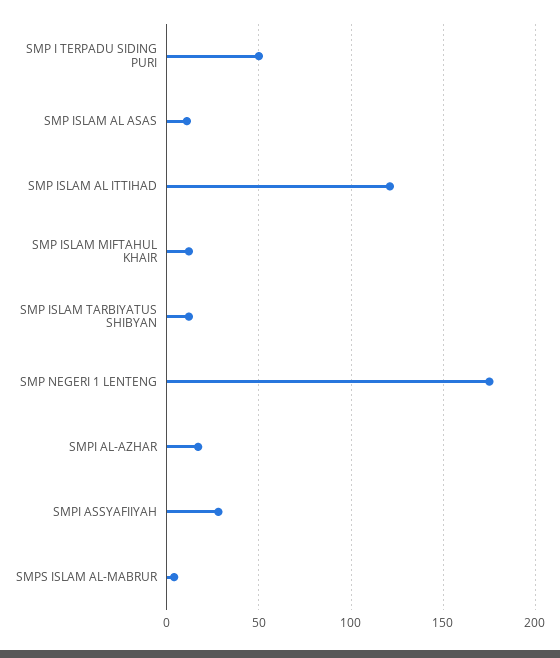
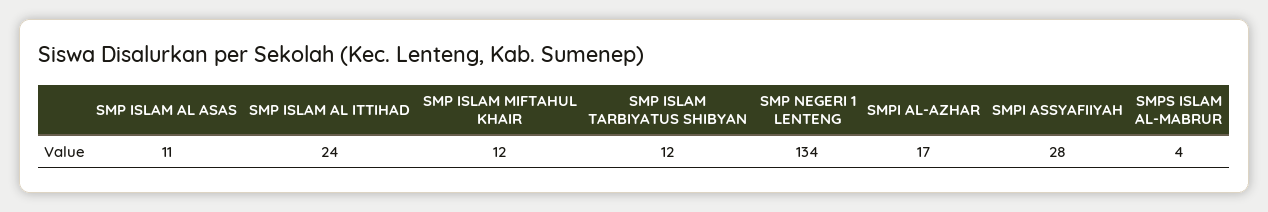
SMP I TERPADU SIDING PURI: 50 -> none
SMP ISLAM AL ITTIHAD: 120 -> 24
SMP NEGERI 1 LENTENG: 175 -> 134

